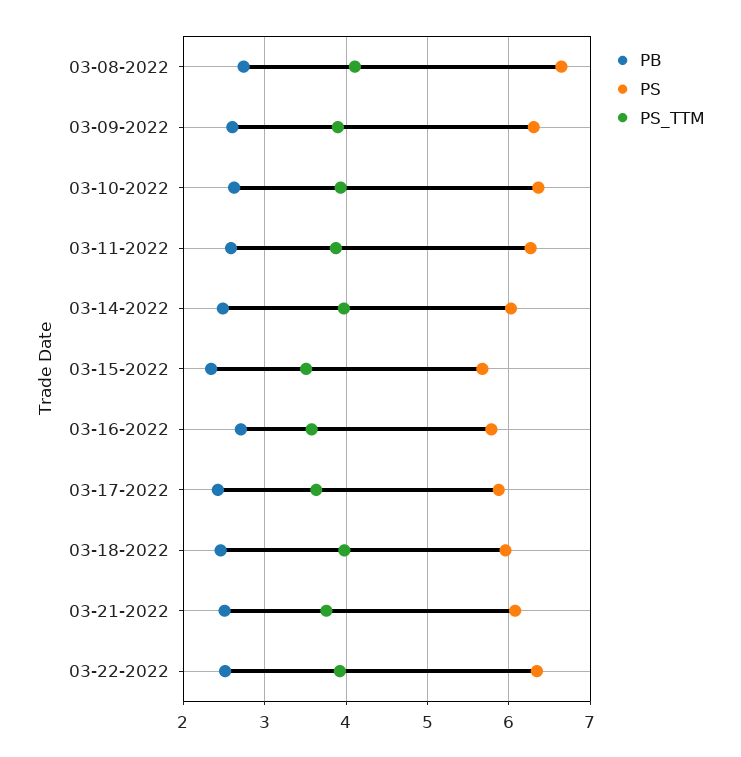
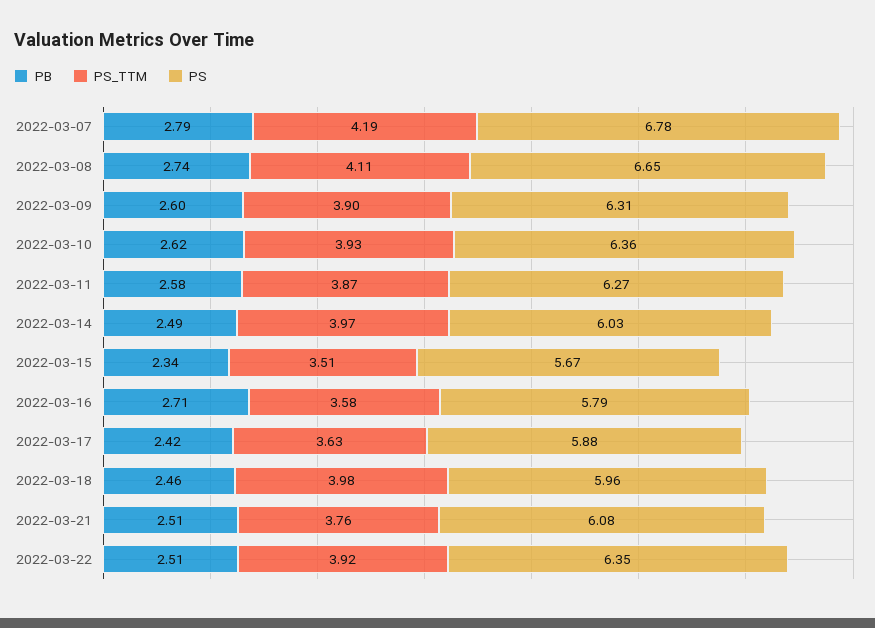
PB, 2022-03-07: none -> 2.79
PS_TTM, 2022-03-07: none -> 4.19
PS, 2022-03-07: none -> 6.78

